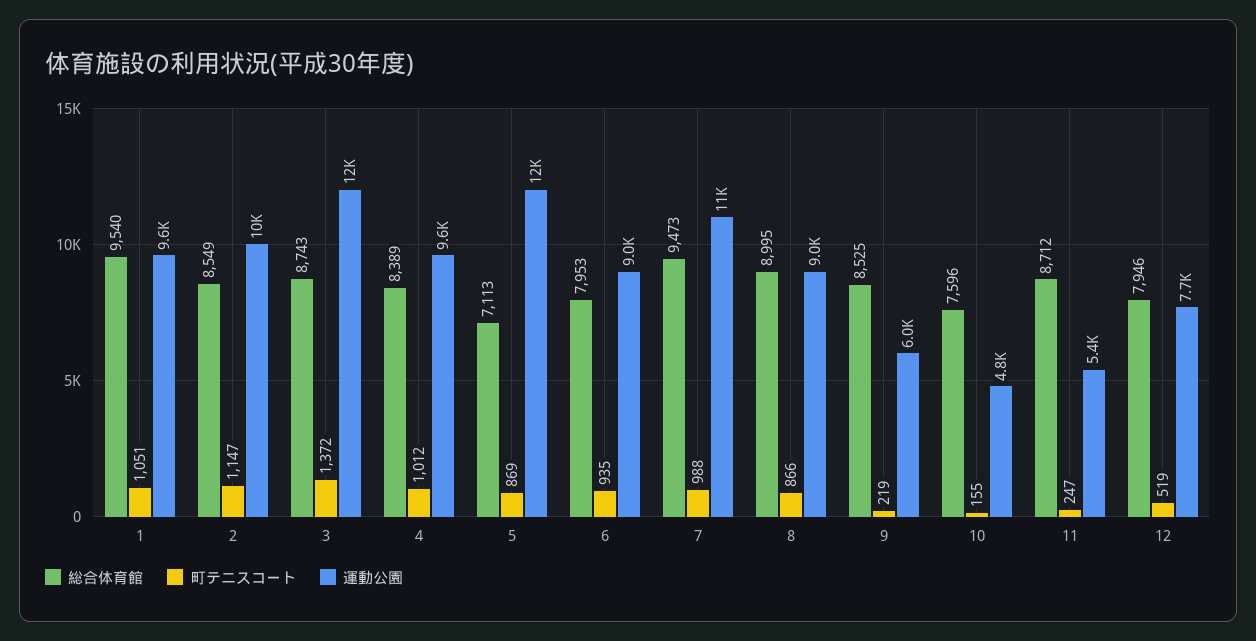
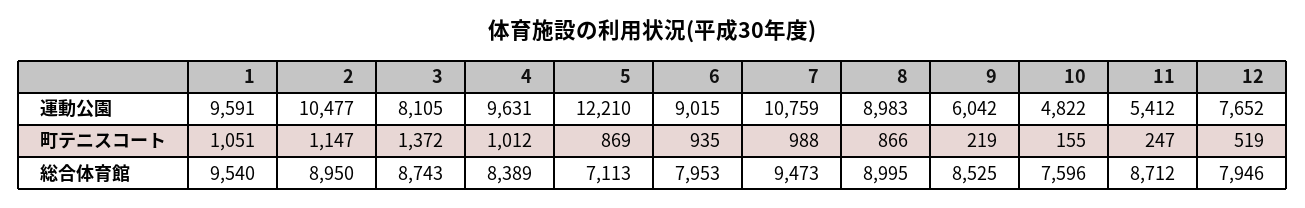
総合体育館, 2: 8549 -> 8950
運動公園, 3: 12000 -> 8105

